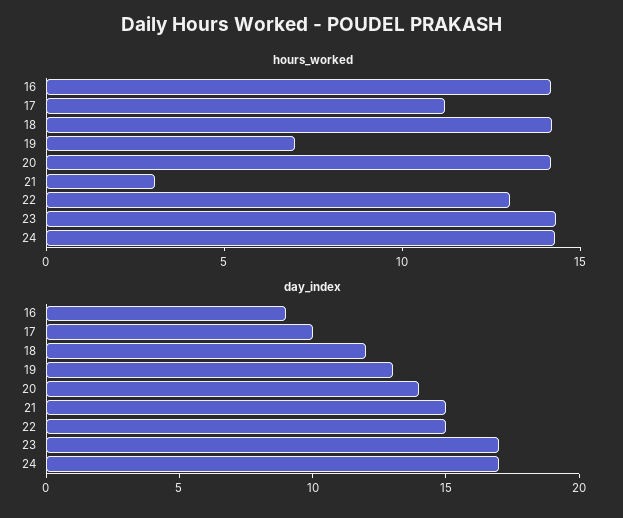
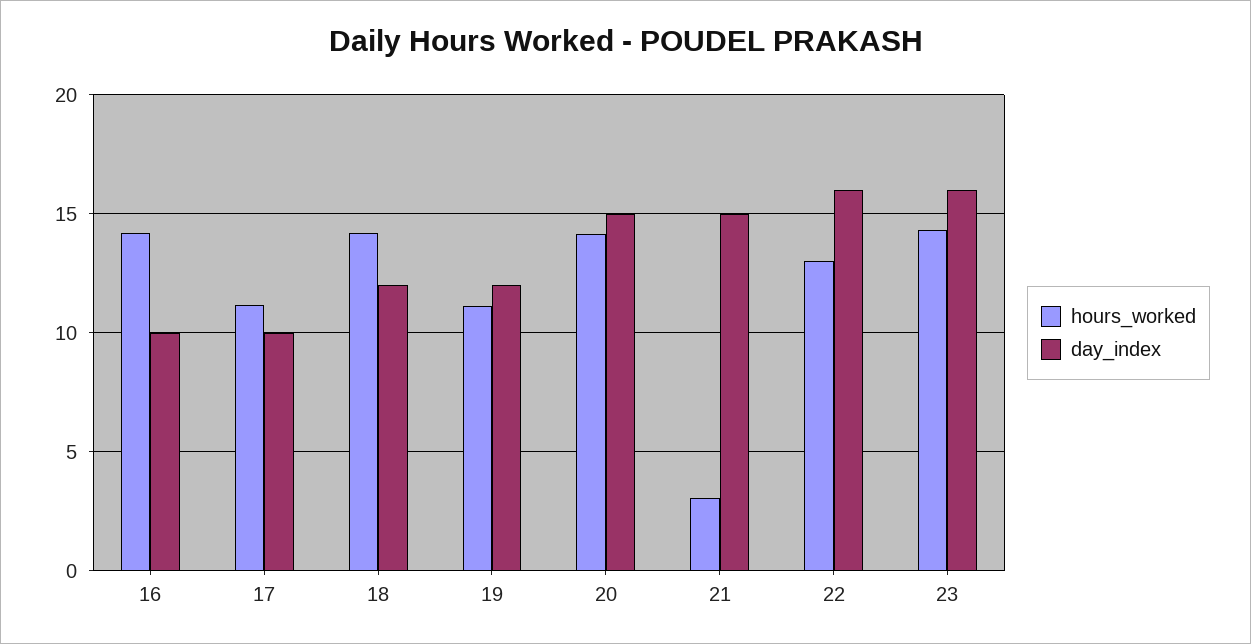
hours_worked, 19: 7 -> 11
hours_worked, 24: 14 -> none
day_index, 16: 9 -> 10
day_index, 19: 13 -> 12
day_index, 20: 14 -> 15
day_index, 22: 15 -> 16
day_index, 23: 17 -> 16
day_index, 24: 17 -> none

